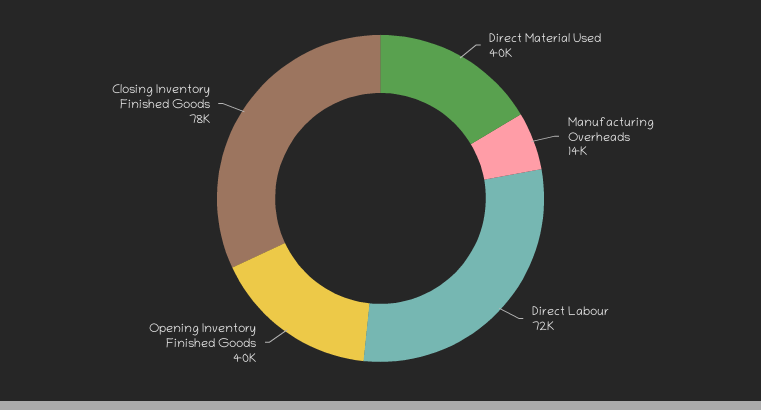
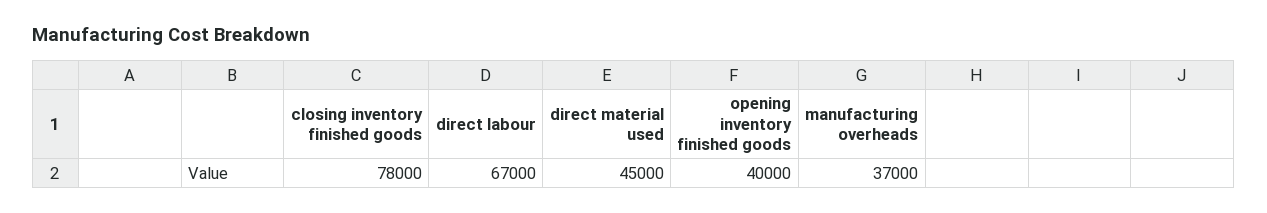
Direct Material Used: 40000 -> 45000
Manufacturing Overheads: 14000 -> 37000
Direct Labour: 72000 -> 67000

